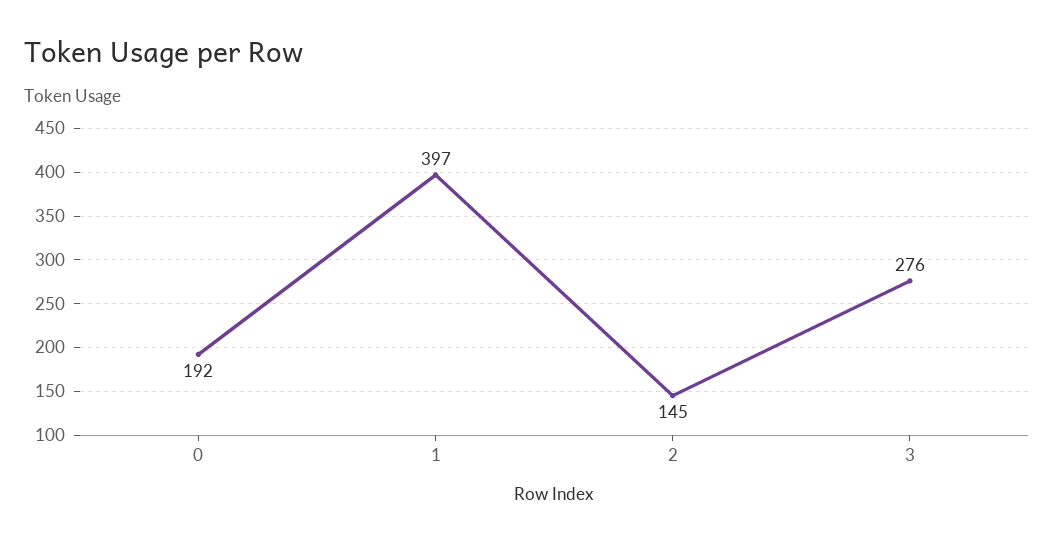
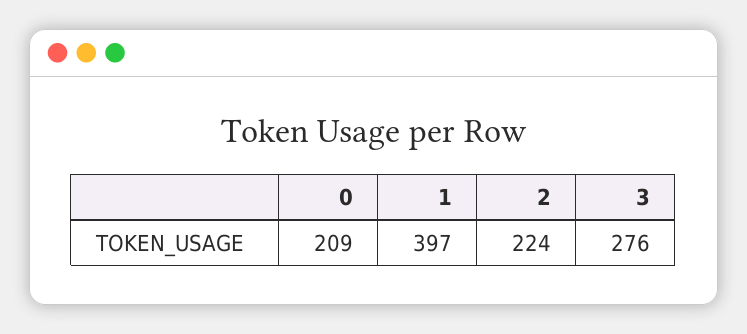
0: 192 -> 209
2: 145 -> 224

